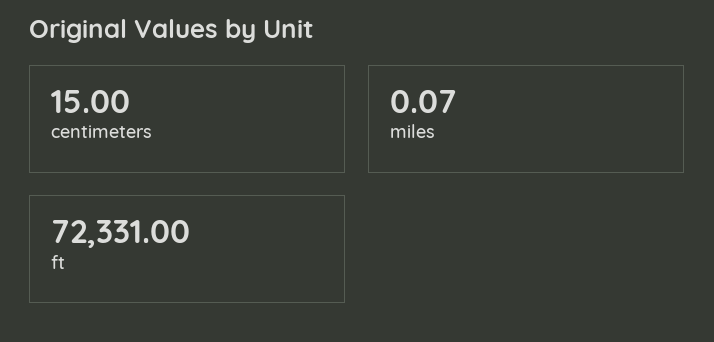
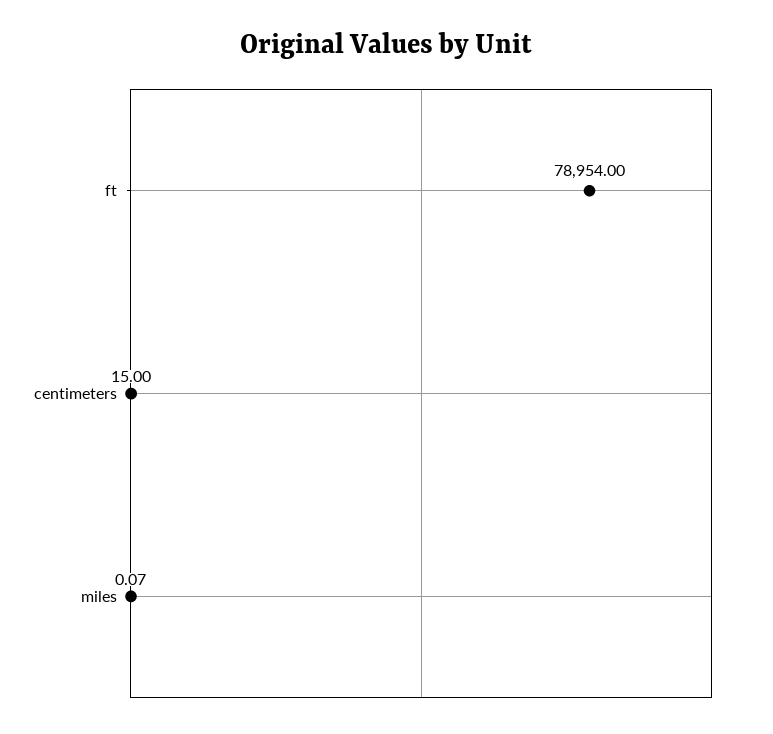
ft: 72331 -> 78954

